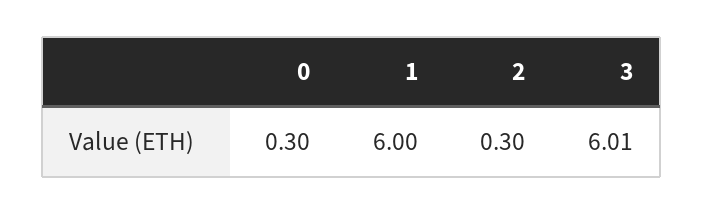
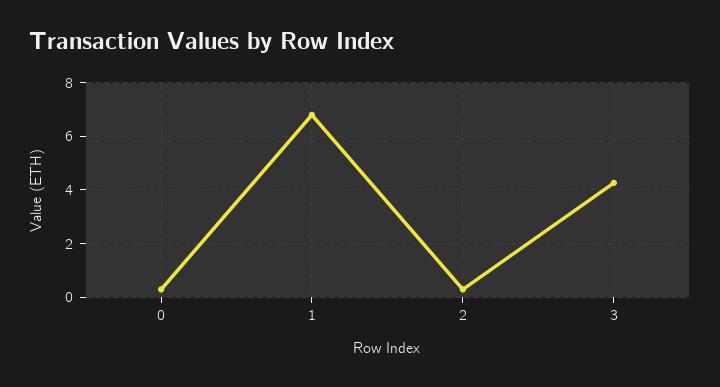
1: 6 -> 6.75
3: 6.01 -> 4.25

